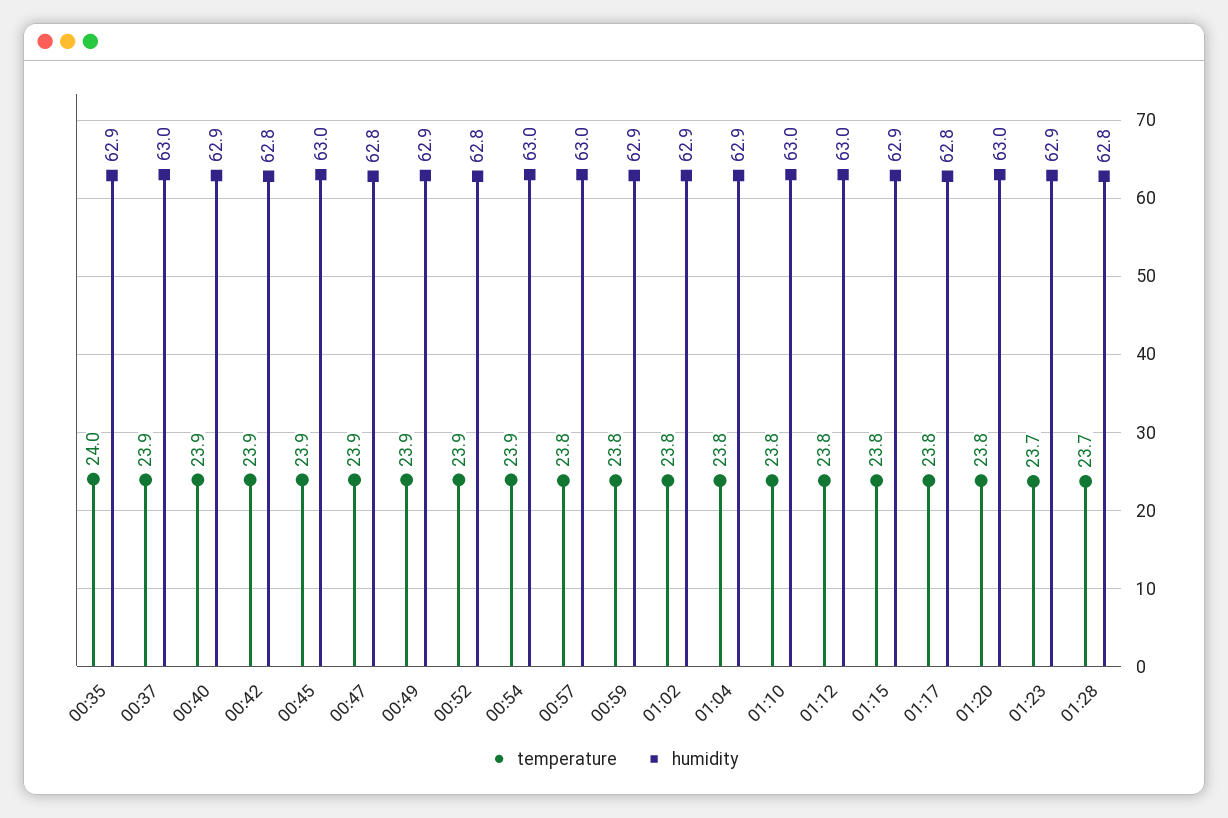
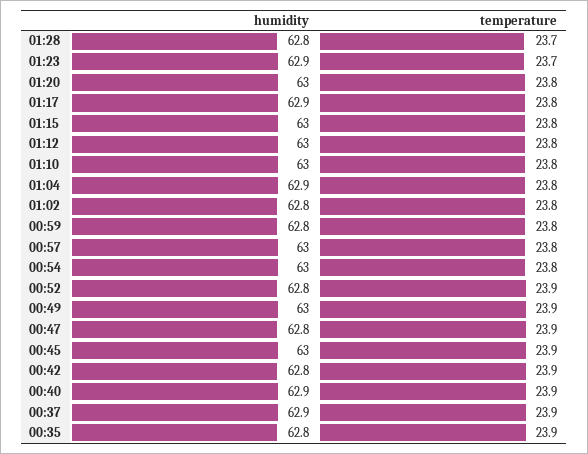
temperature, 00:35: 24 -> 23.9
humidity, 00:35: 62.9 -> 62.8
humidity, 00:37: 63 -> 62.9
humidity, 00:49: 62.9 -> 63
temperature, 00:54: 23.9 -> 23.8
humidity, 00:59: 62.9 -> 62.8
humidity, 01:02: 62.9 -> 62.8
humidity, 01:15: 62.9 -> 63
humidity, 01:17: 62.8 -> 62.9

